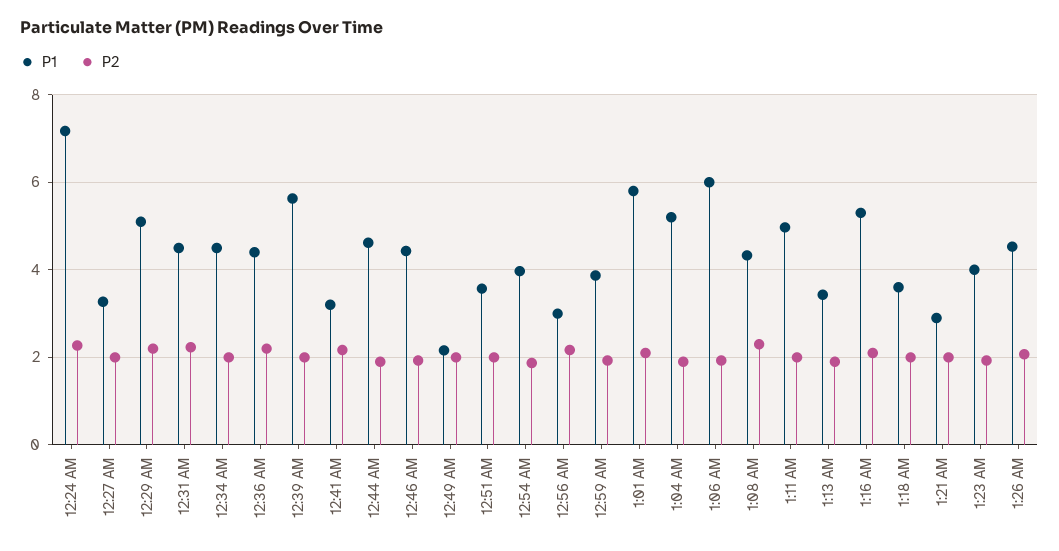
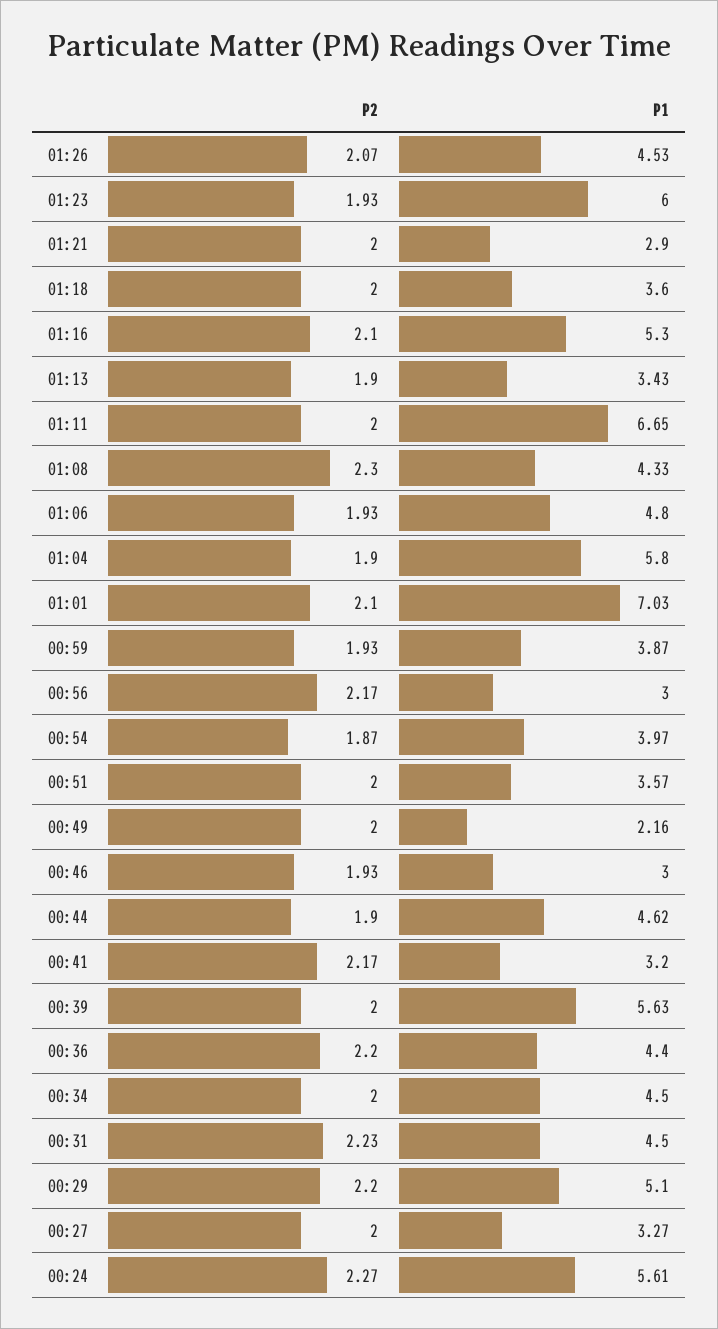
P1, 12:24 AM: 7.2 -> 5.61
P1, 12:46 AM: 4.4 -> 3
P1, 1:01 AM: 5.8 -> 7.03
P1, 1:04 AM: 5.2 -> 5.8
P1, 1:06 AM: 6 -> 4.8
P1, 1:11 AM: 5 -> 6.65
P1, 1:23 AM: 4 -> 6

